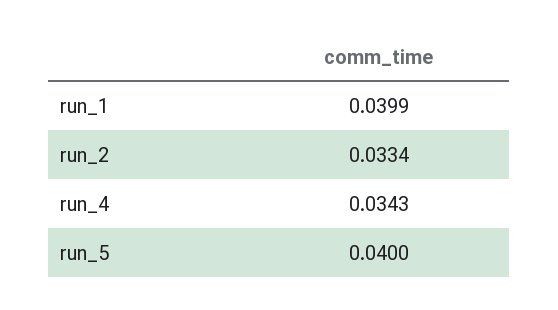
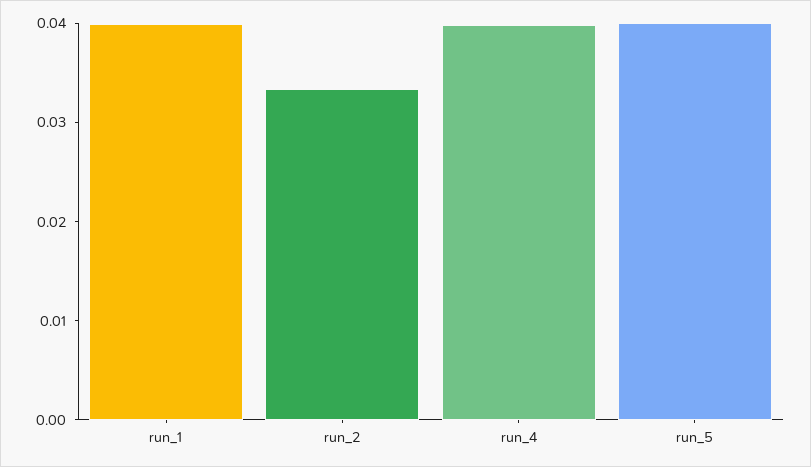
run_4: 0.0343 -> 0.04

